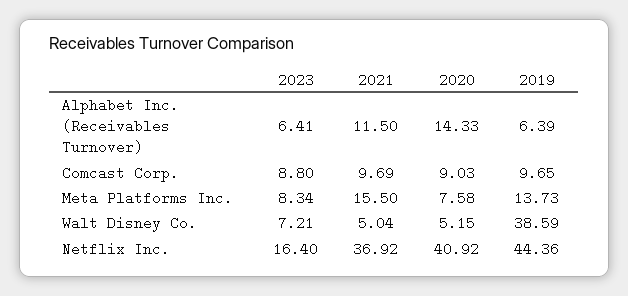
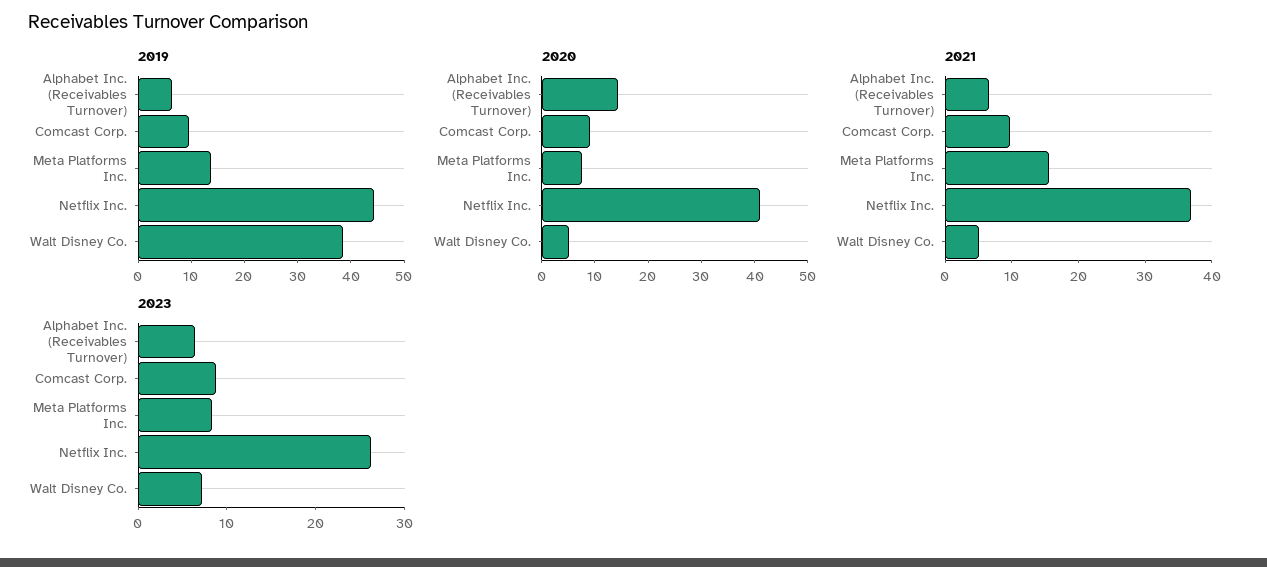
2021, Alphabet Inc. (Receivables Turnover): 11.5 -> 6
2023, Netflix Inc.: 16.4 -> 26

